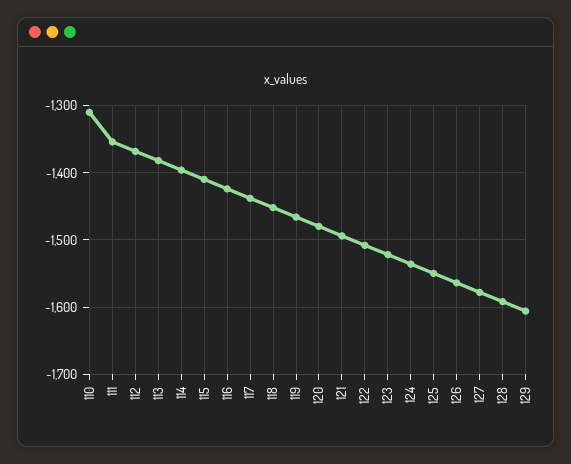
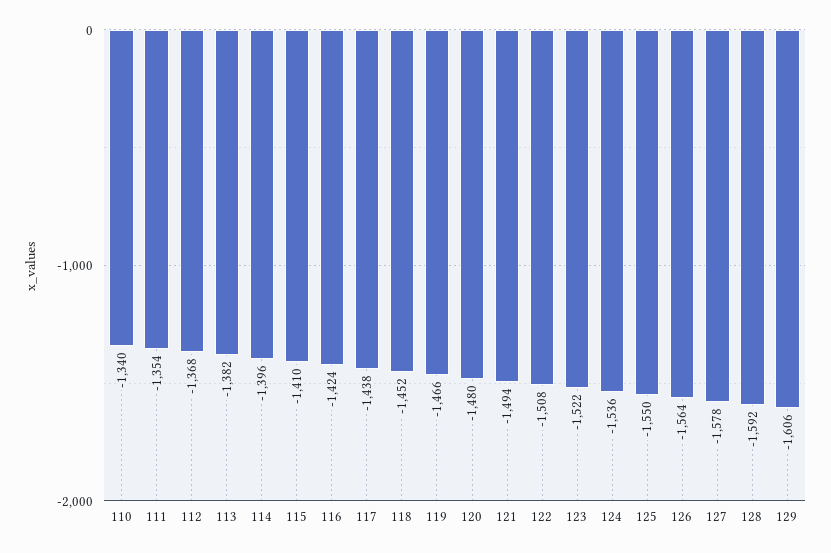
110: -1310 -> -1340

